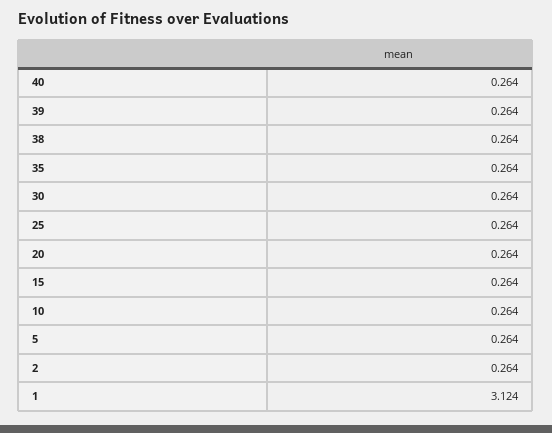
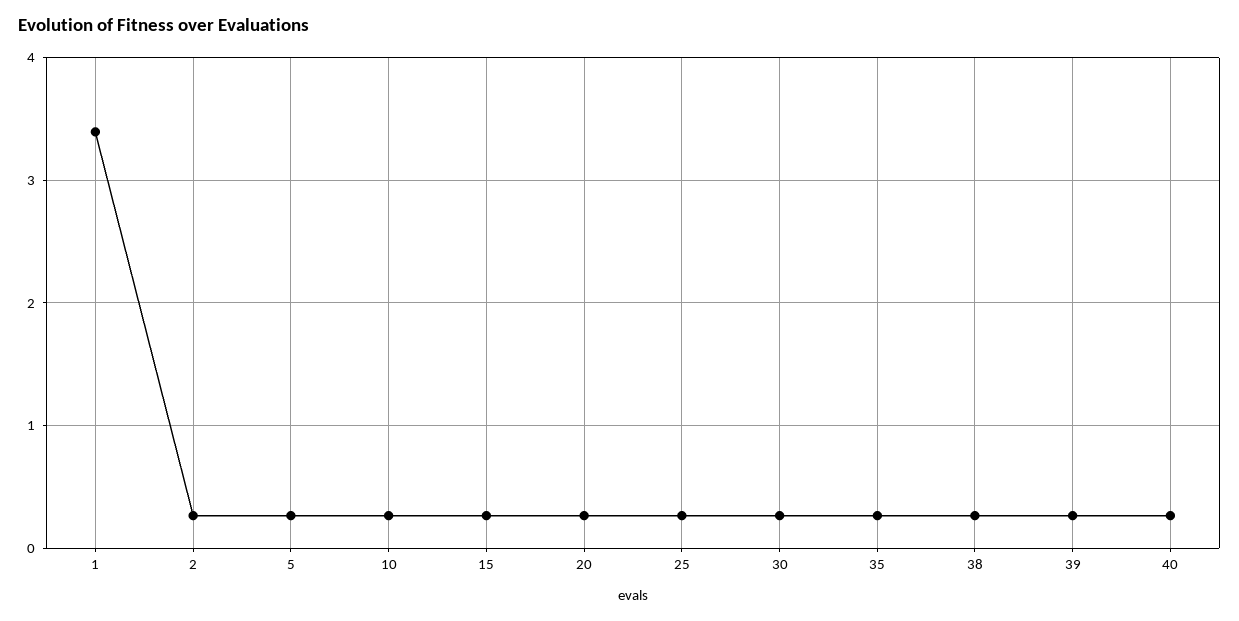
1: 3.124 -> 3.4

